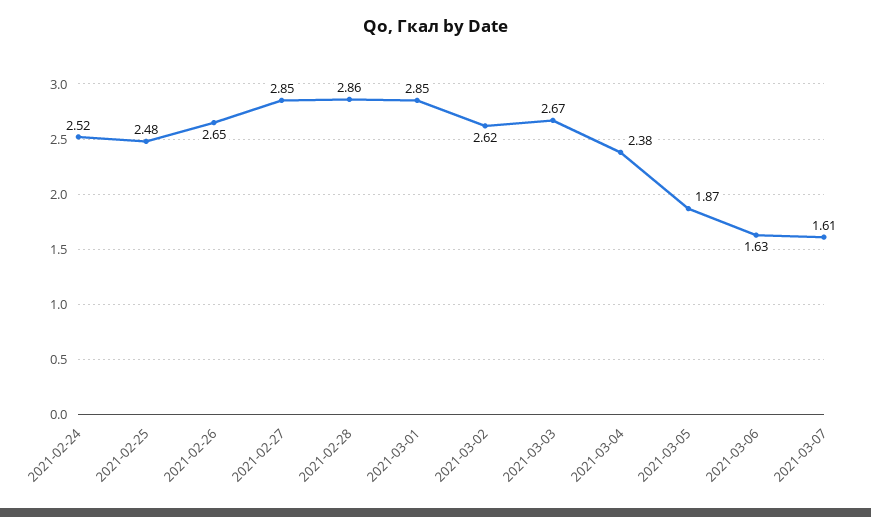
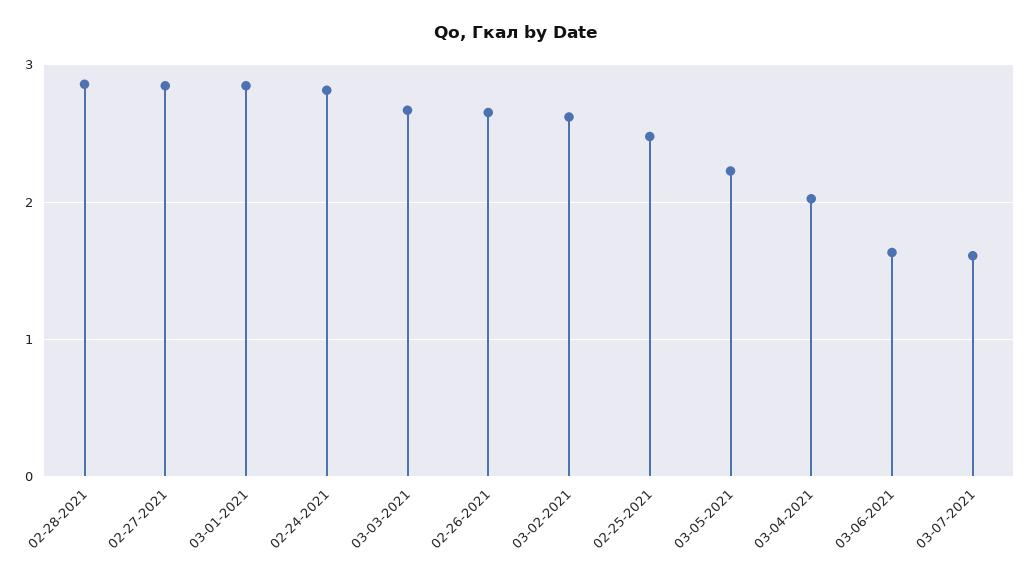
2021-02-24: 2.52 -> 2.8
2021-03-04: 2.38 -> 2
2021-03-05: 1.87 -> 2.2

